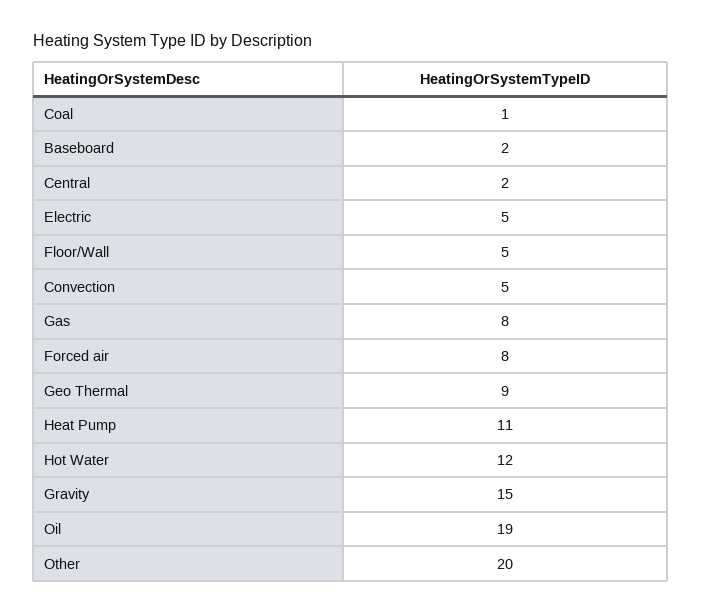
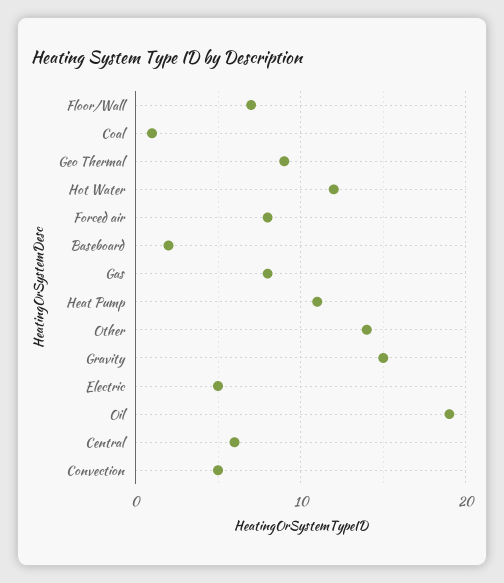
Central: 2 -> 6
Floor/Wall: 5 -> 7
Other: 20 -> 14

